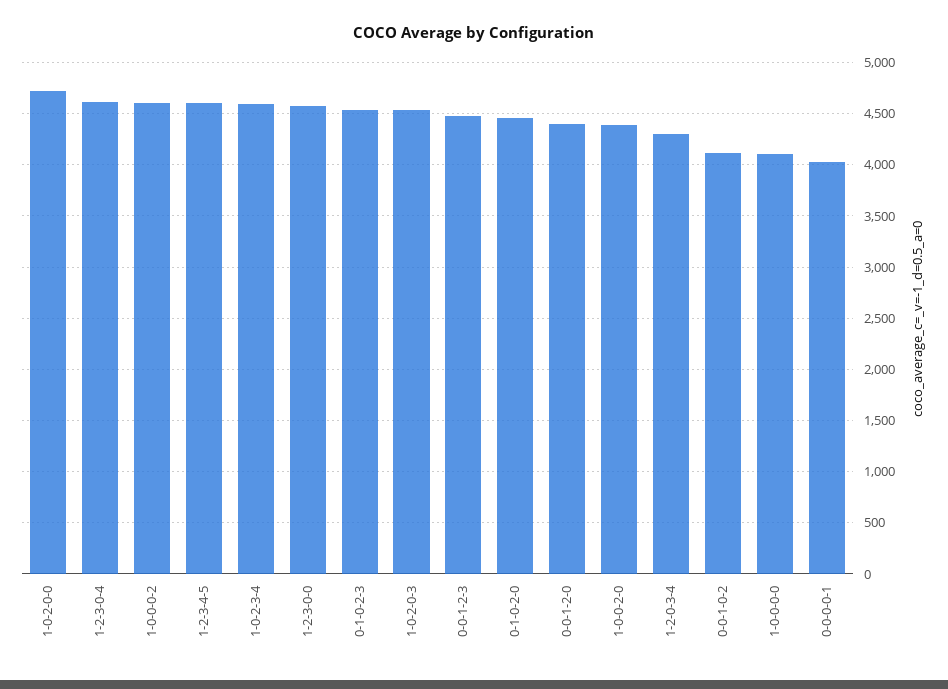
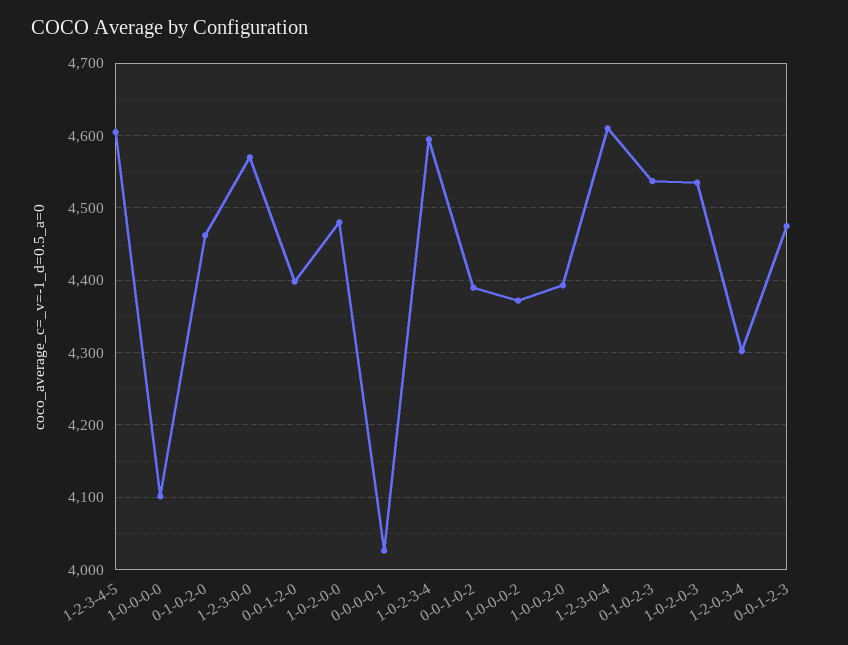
1-0-2-0-0: 4700 -> 4480
1-0-0-0-2: 4600 -> 4370
0-0-1-0-2: 4100 -> 4390

